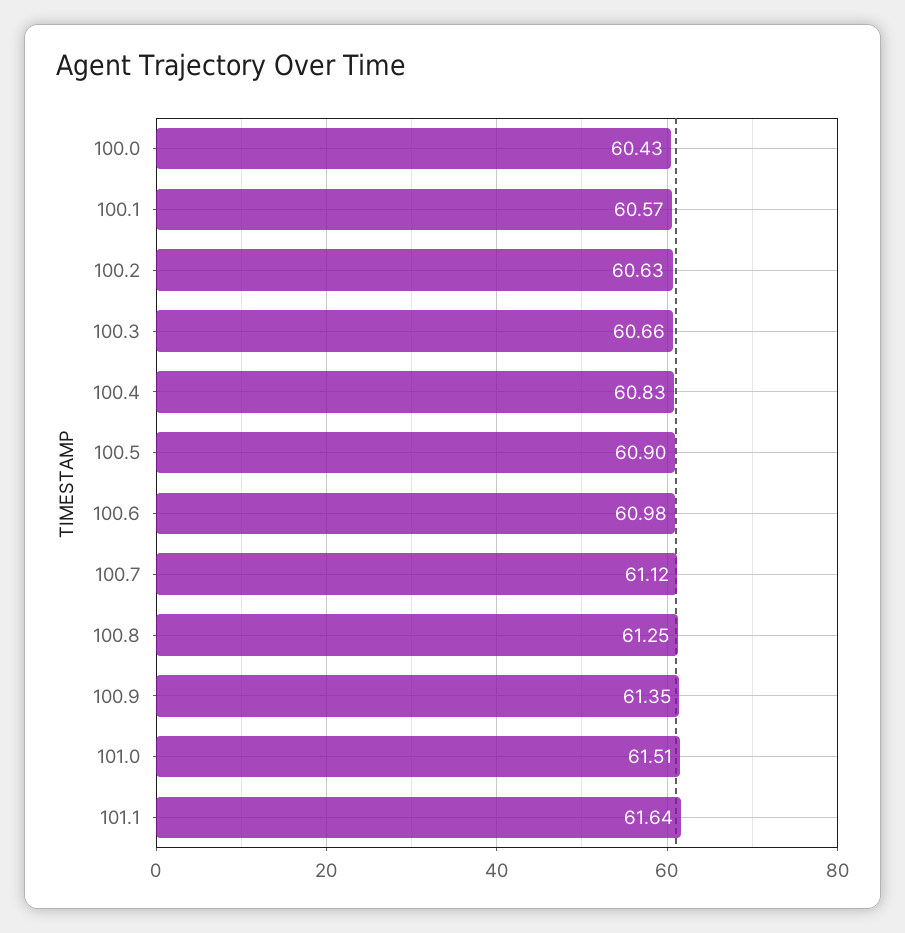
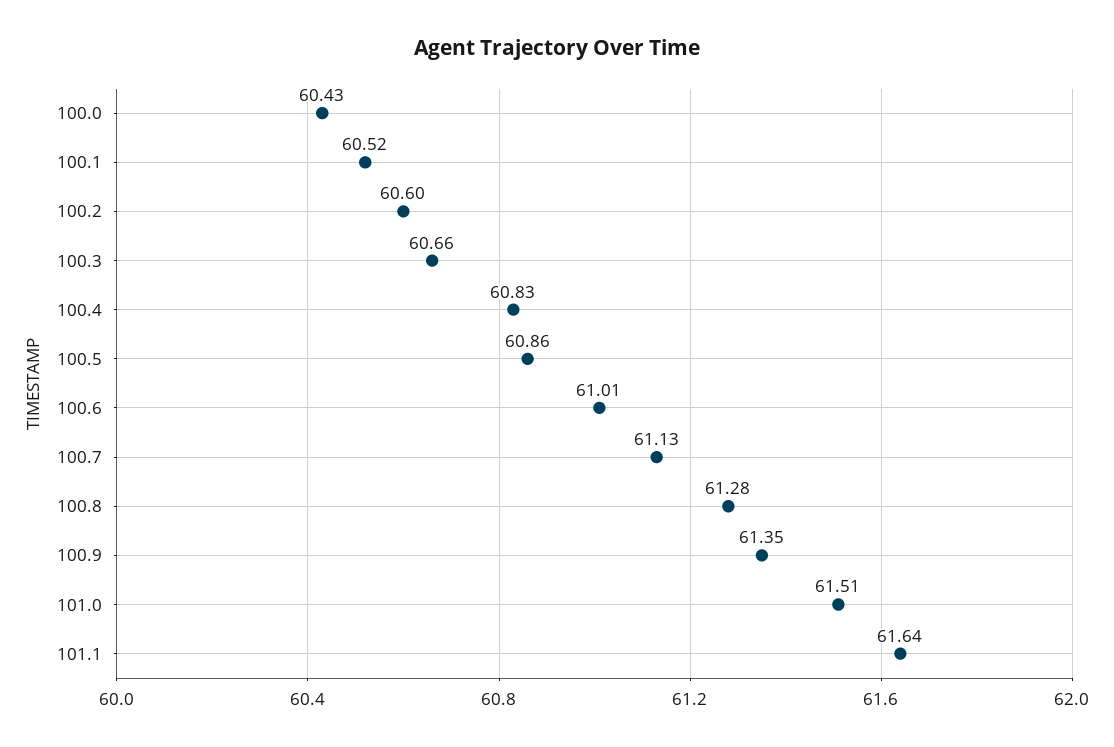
100.1: 60.57 -> 60.52
100.2: 60.63 -> 60.6
100.5: 60.9 -> 60.86
100.6: 60.98 -> 61.01
100.7: 61.12 -> 61.13
100.8: 61.25 -> 61.28

